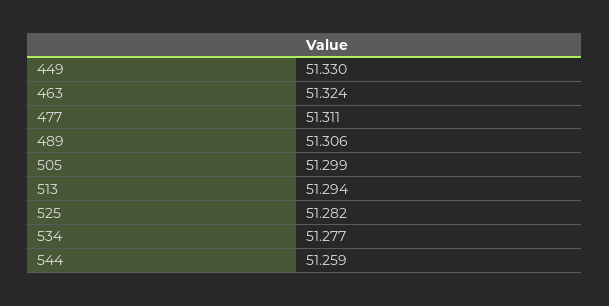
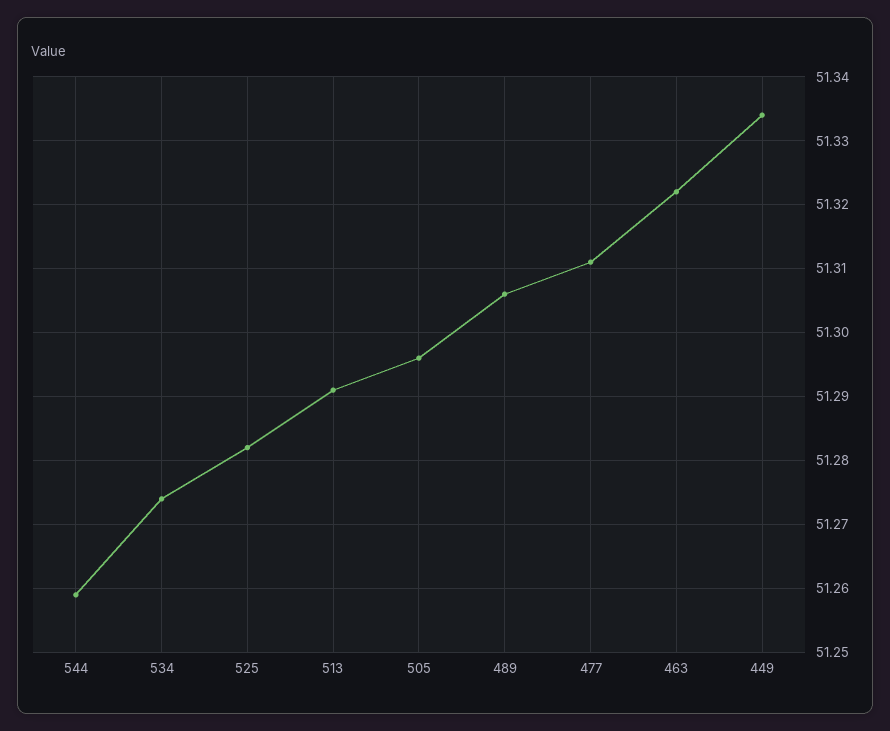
449: 51.33 -> 51.334
463: 51.324 -> 51.322
505: 51.299 -> 51.296
513: 51.294 -> 51.291
534: 51.277 -> 51.274

